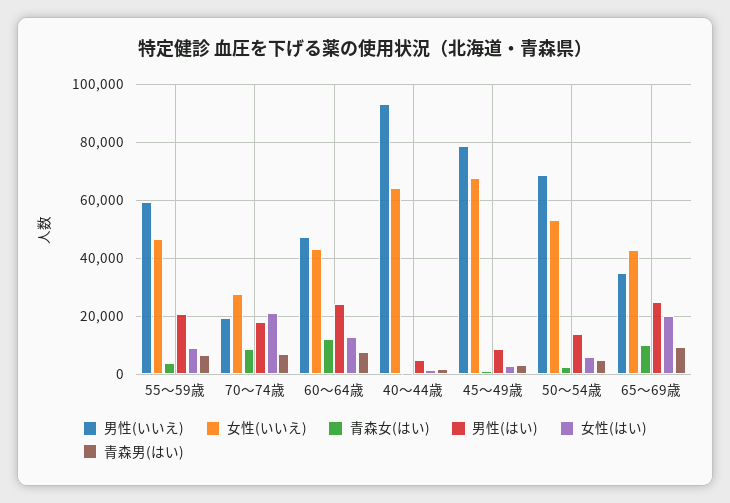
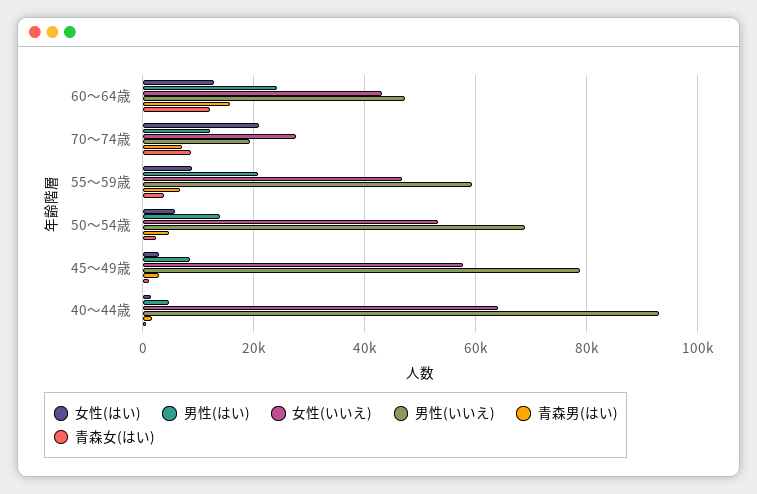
男性(はい), 70～74歳: 17500 -> 12000
青森男(はい), 60～64歳: 7500 -> 16000
女性(いいえ), 45～49歳: 67500 -> 58000
男性(いいえ), 65～69歳: 35000 -> none
女性(いいえ), 65～69歳: 42500 -> none
青森女(はい), 65～69歳: 10000 -> none
男性(はい), 65～69歳: 25000 -> none
女性(はい), 65～69歳: 20000 -> none
青森男(はい), 65～69歳: 10000 -> none

